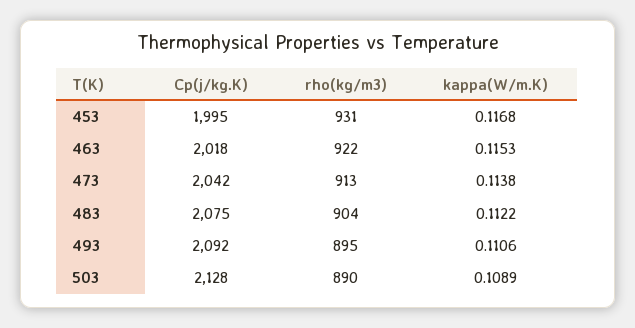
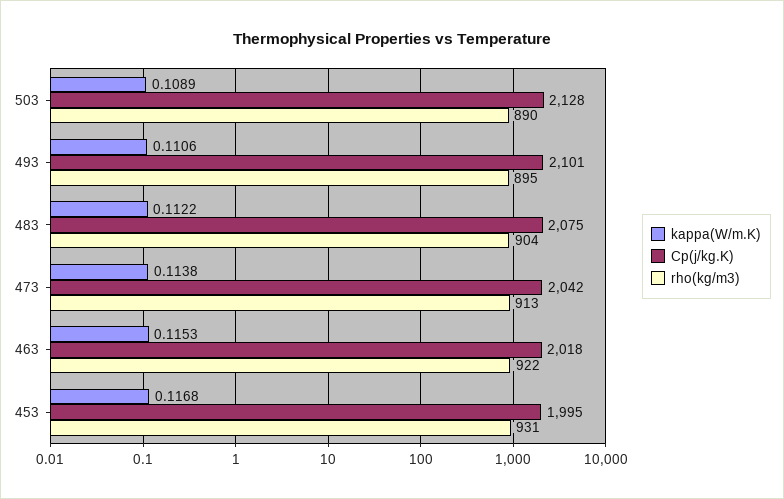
Cp(j/kg.K), 493: 2092 -> 2101

